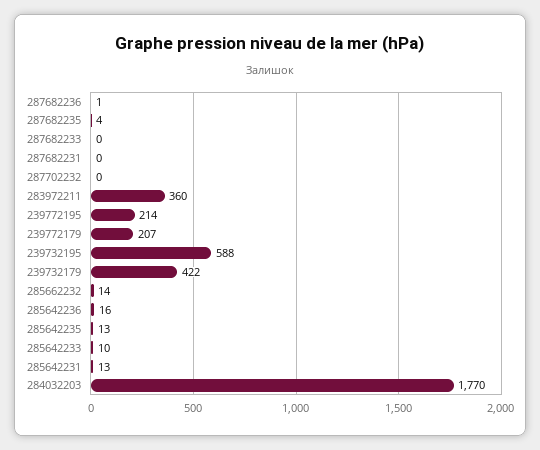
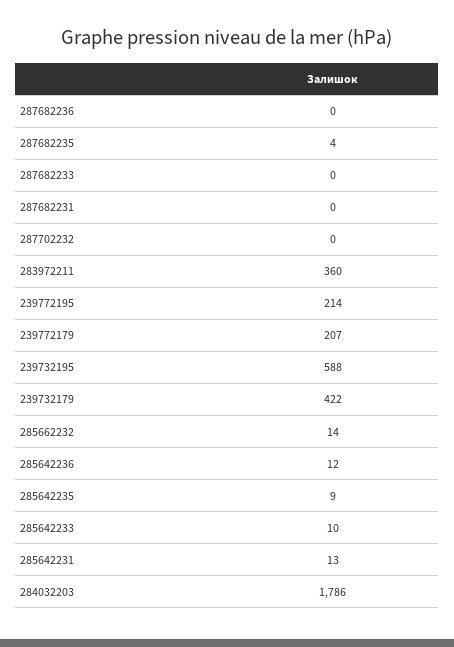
287682236: 1 -> 0
285642236: 16 -> 12
285642235: 13 -> 9
284032203: 1770 -> 1786

